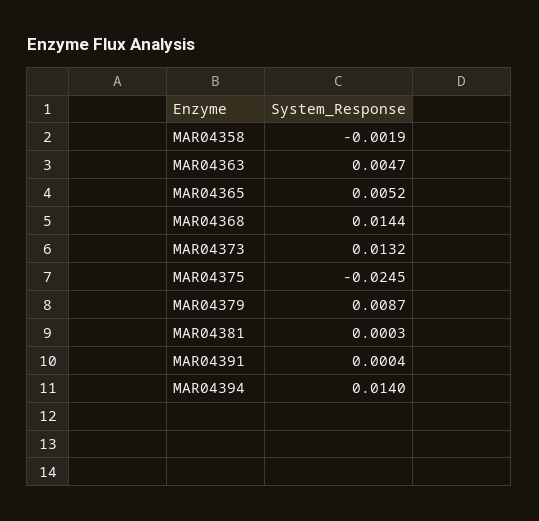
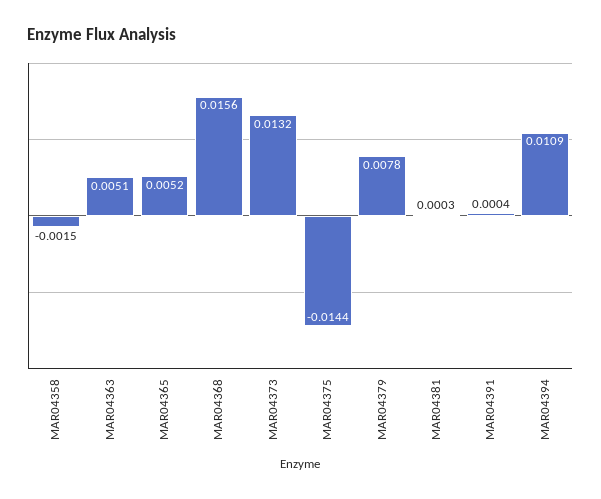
MAR04358: -0.0019 -> -0.0015
MAR04363: 0.0047 -> 0.0051
MAR04368: 0.0144 -> 0.0156
MAR04375: -0.0245 -> -0.0144
MAR04379: 0.0087 -> 0.0078
MAR04394: 0.014 -> 0.0109

